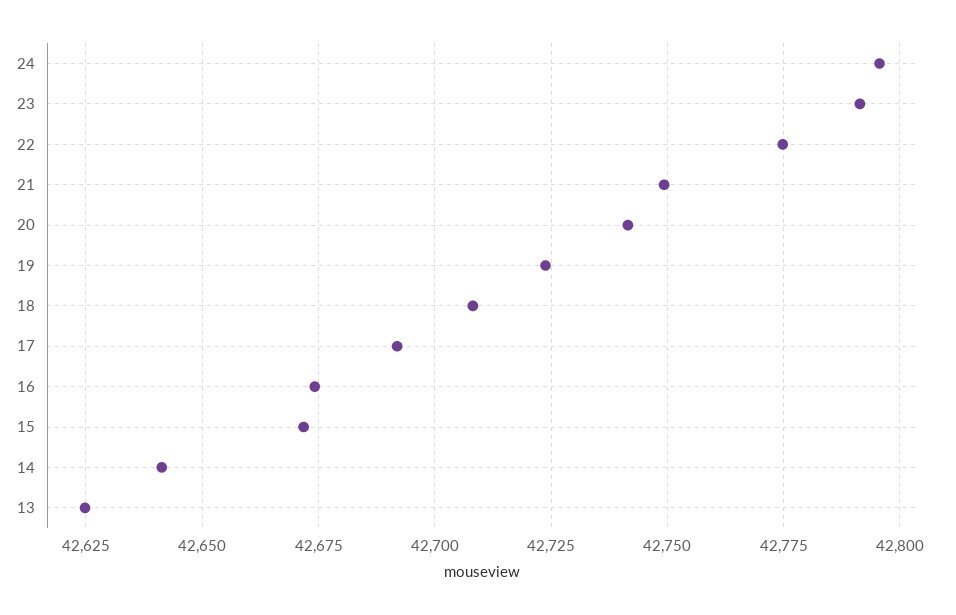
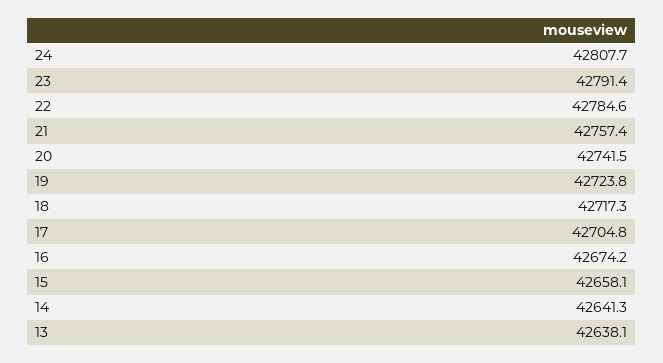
24: 42795 -> 42807.7
22: 42775 -> 42784.6
21: 42750 -> 42757.4
18: 42707.5 -> 42717.3
17: 42692.5 -> 42704.8
15: 42672.5 -> 42658.1
13: 42625 -> 42638.1

